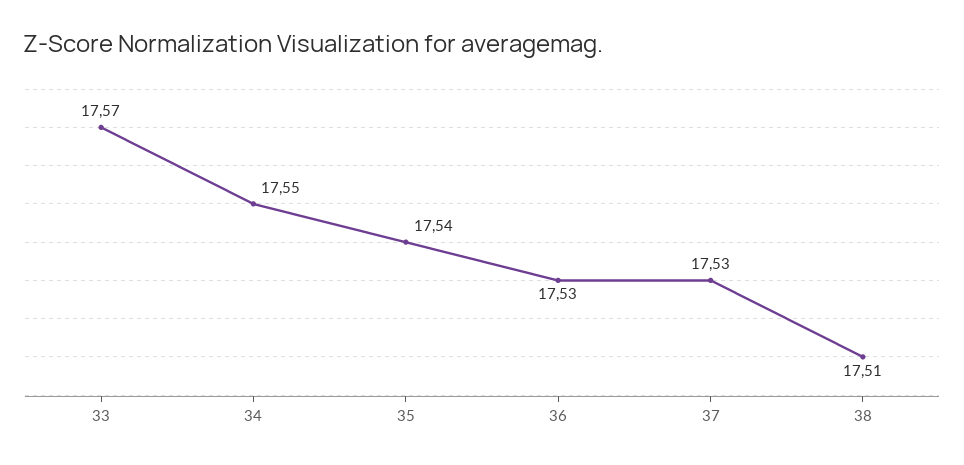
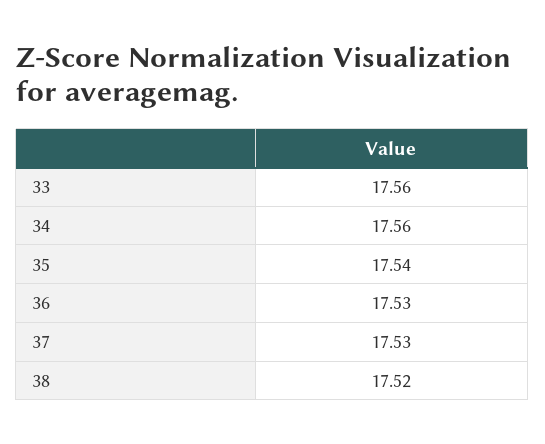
33: 17.57 -> 17.56
34: 17.55 -> 17.56
38: 17.51 -> 17.52

